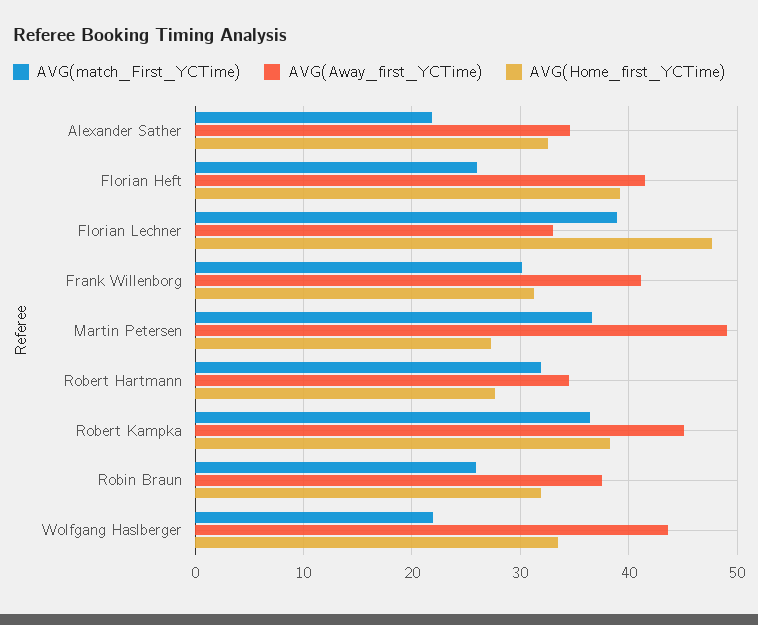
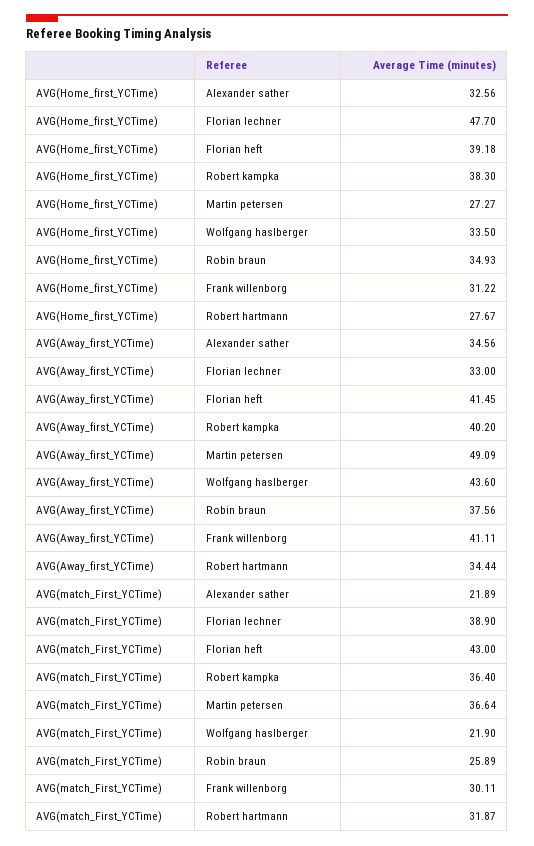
AVG(match_First_YCTime), Florian Heft: 26 -> 43
AVG(Away_first_YCTime), Robert Kampka: 45 -> 40.2
AVG(Home_first_YCTime), Robin Braun: 32 -> 34.93

